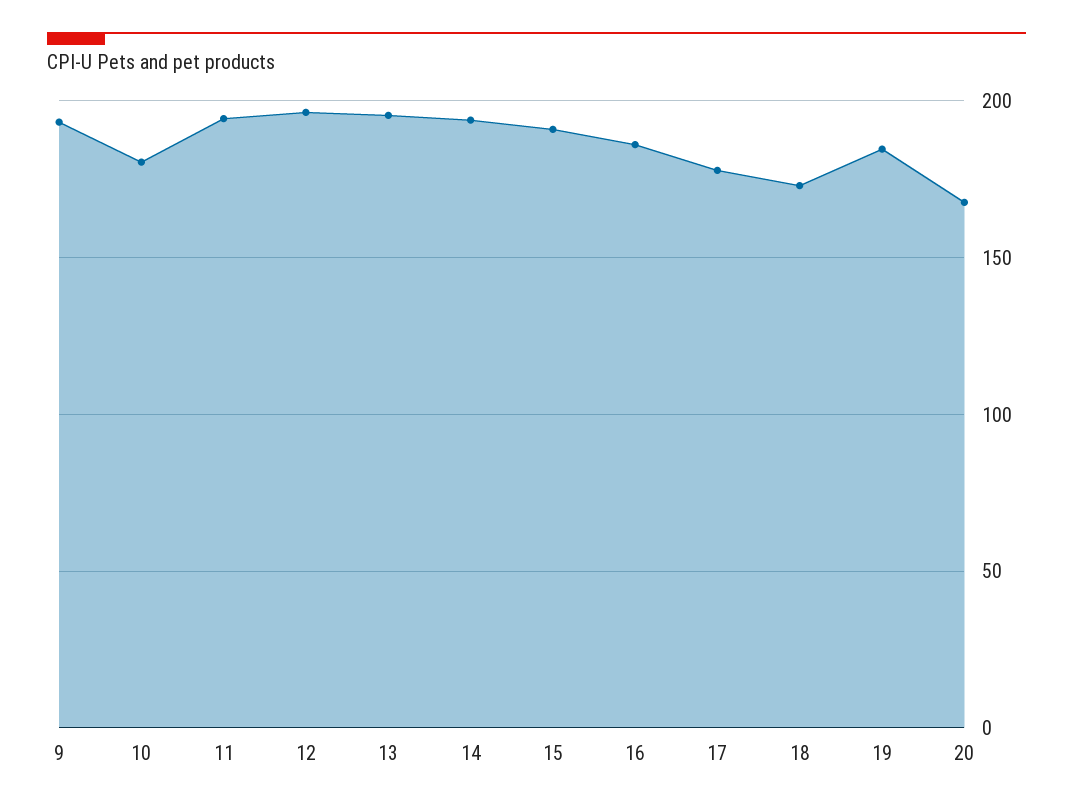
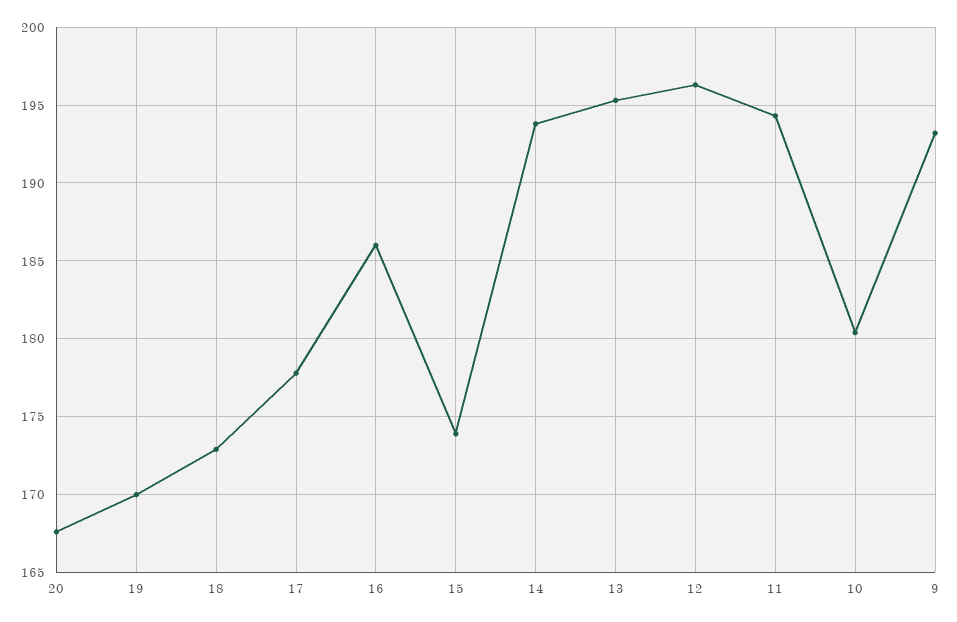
15: 190 -> 174
19: 185 -> 170

